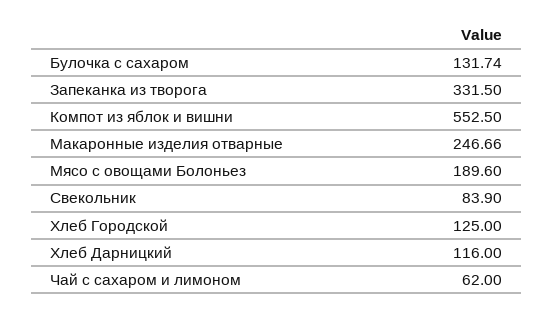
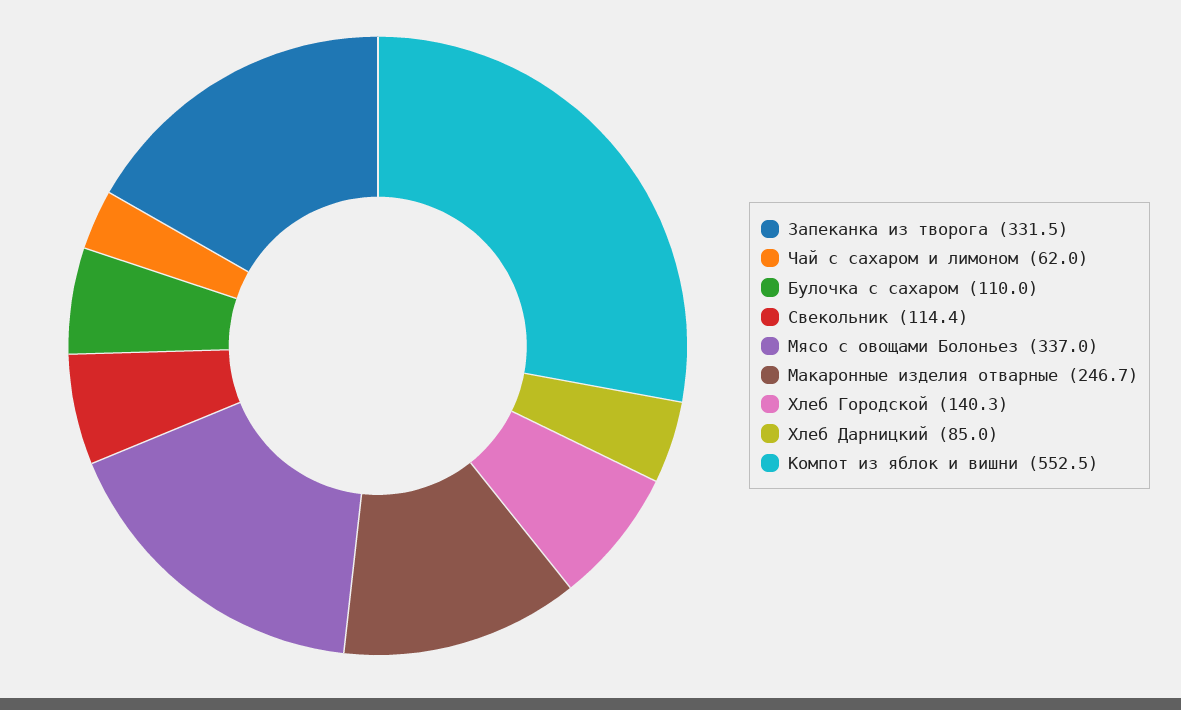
Булочка с сахаром: 131.74 -> 110
Мясо с овощами Болоньез: 189.6 -> 337
Свекольник: 83.9 -> 114.4
Хлеб Городской: 125 -> 140.3
Хлеб Дарницкий: 116 -> 85

